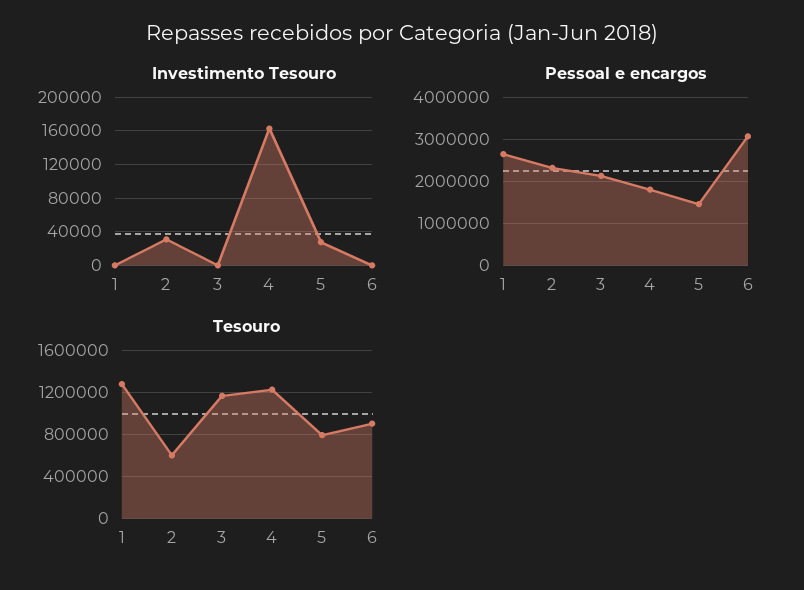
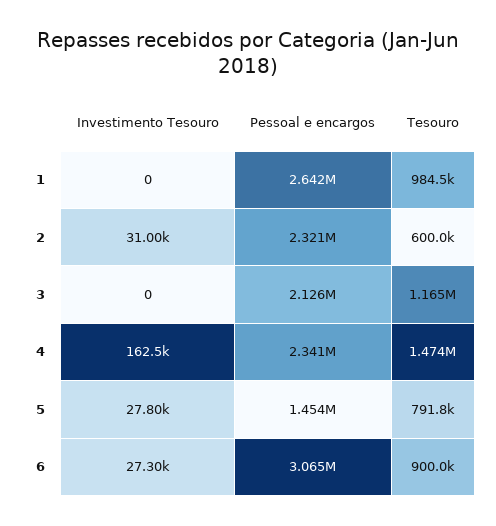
Investimento Tesouro, 6: 0 -> 27300
Pessoal e encargos, 4: 1800000 -> 2341000
Tesouro, 1: 1300000 -> 984500
Tesouro, 4: 1200000 -> 1474000

